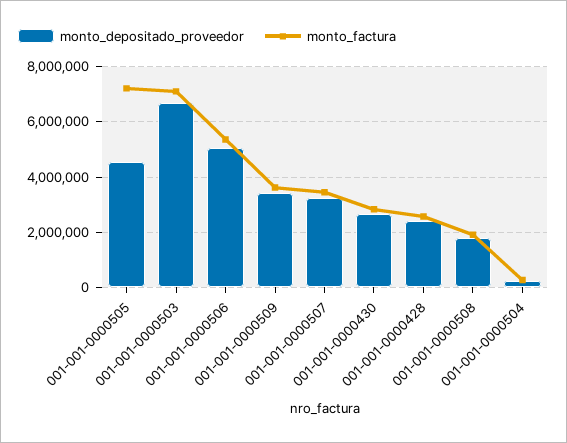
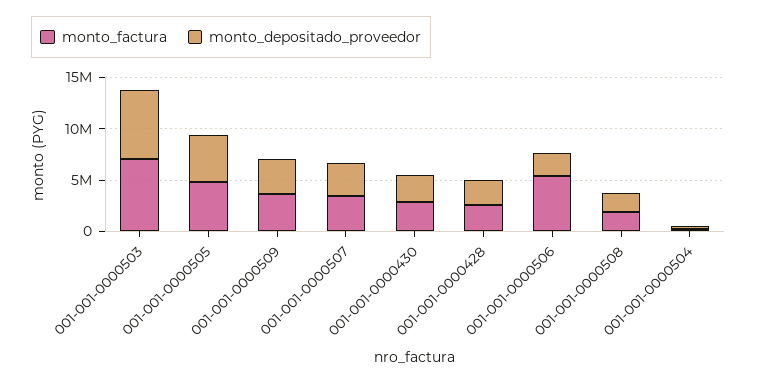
monto_factura, 001-001-0000505: 7250000 -> 5000000
monto_depositado_proveedor, 001-001-0000506: 5000000 -> 2000000

